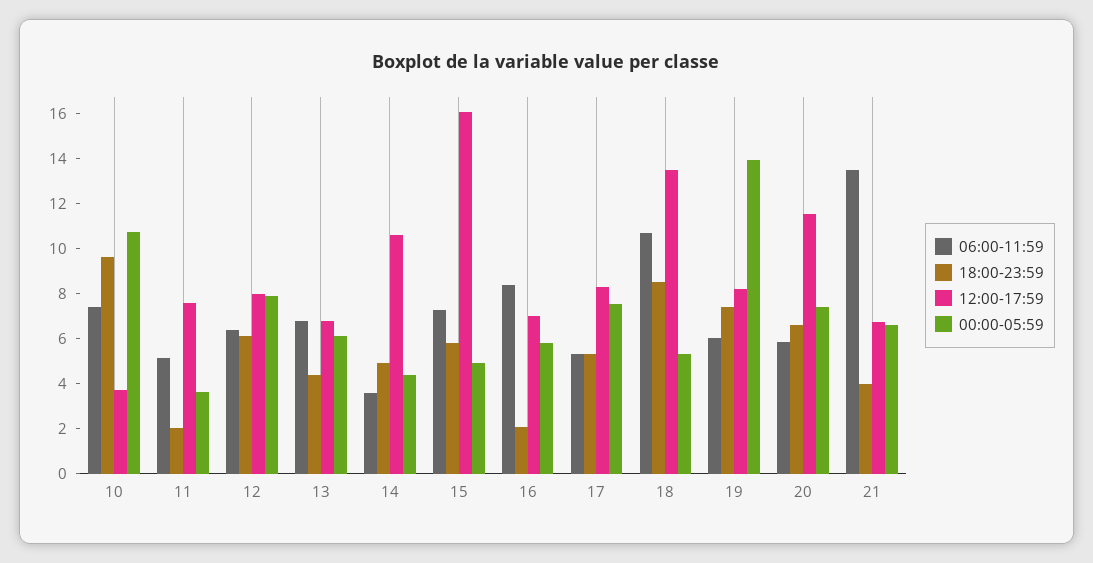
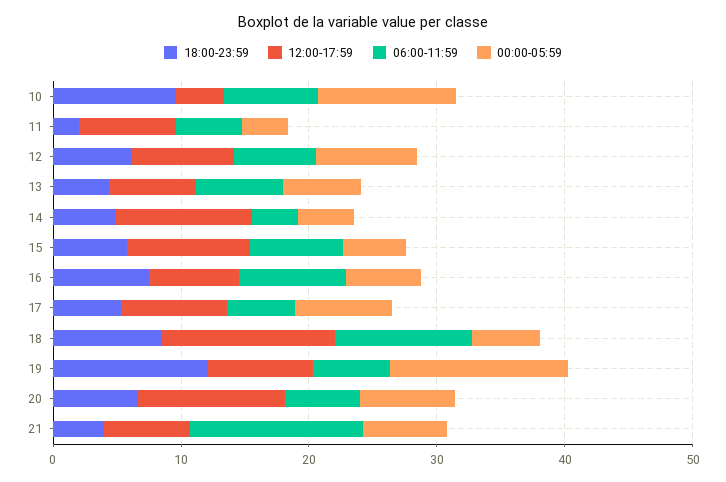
12:00-17:59, 15: 16 -> 10
18:00-23:59, 16: 2 -> 8
18:00-23:59, 19: 7.5 -> 12

